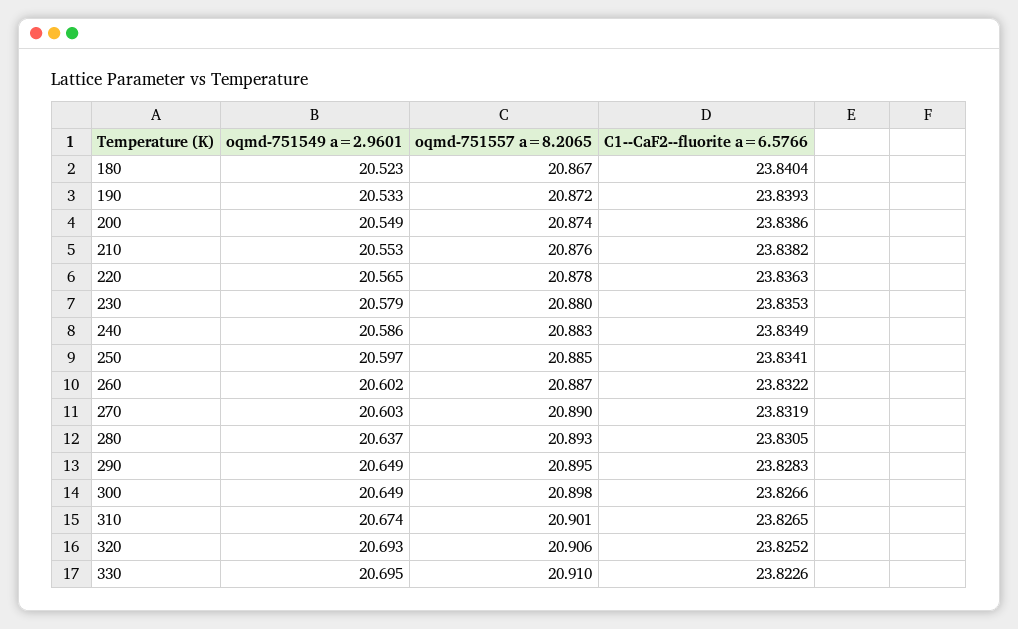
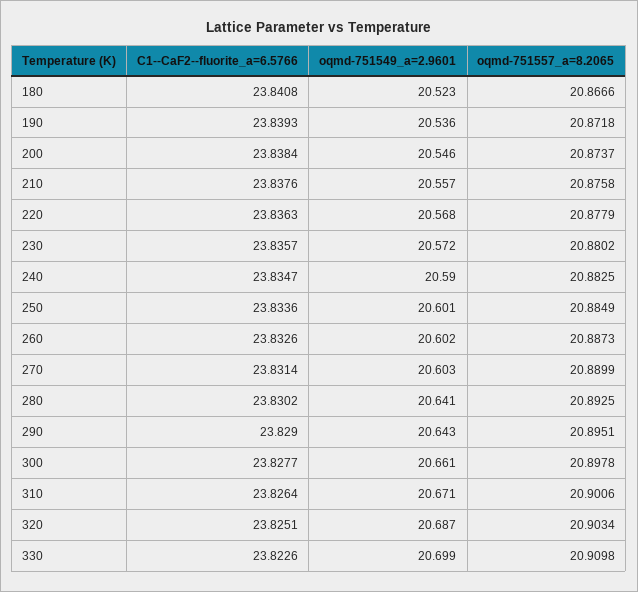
C1--CaF2--fluorite a=6.5766, 180: 23.8404 -> 23.8408
oqmd-751549 a=2.9601, 190: 20.533 -> 20.536
oqmd-751549 a=2.9601, 200: 20.549 -> 20.546
C1--CaF2--fluorite a=6.5766, 200: 23.8386 -> 23.8384
oqmd-751549 a=2.9601, 210: 20.553 -> 20.557
C1--CaF2--fluorite a=6.5766, 210: 23.8382 -> 23.8376
oqmd-751549 a=2.9601, 220: 20.565 -> 20.568
oqmd-751549 a=2.9601, 230: 20.579 -> 20.572
C1--CaF2--fluorite a=6.5766, 230: 23.8353 -> 23.8357
oqmd-751549 a=2.9601, 240: 20.586 -> 20.59
C1--CaF2--fluorite a=6.5766, 240: 23.8349 -> 23.8347
oqmd-751549 a=2.9601, 250: 20.597 -> 20.601
C1--CaF2--fluorite a=6.5766, 250: 23.8341 -> 23.8336
C1--CaF2--fluorite a=6.5766, 260: 23.8322 -> 23.8326
C1--CaF2--fluorite a=6.5766, 270: 23.8319 -> 23.8314
oqmd-751549 a=2.9601, 280: 20.637 -> 20.641
C1--CaF2--fluorite a=6.5766, 280: 23.8305 -> 23.8302
oqmd-751549 a=2.9601, 290: 20.649 -> 20.643
C1--CaF2--fluorite a=6.5766, 290: 23.8283 -> 23.829
oqmd-751549 a=2.9601, 300: 20.649 -> 20.661
C1--CaF2--fluorite a=6.5766, 300: 23.8266 -> 23.8277
oqmd-751549 a=2.9601, 310: 20.674 -> 20.671
C1--CaF2--fluorite a=6.5766, 310: 23.8265 -> 23.8264
oqmd-751549 a=2.9601, 320: 20.693 -> 20.687
oqmd-751557 a=8.2065, 320: 20.906 -> 20.9034
C1--CaF2--fluorite a=6.5766, 320: 23.8252 -> 23.8251
oqmd-751549 a=2.9601, 330: 20.695 -> 20.699

